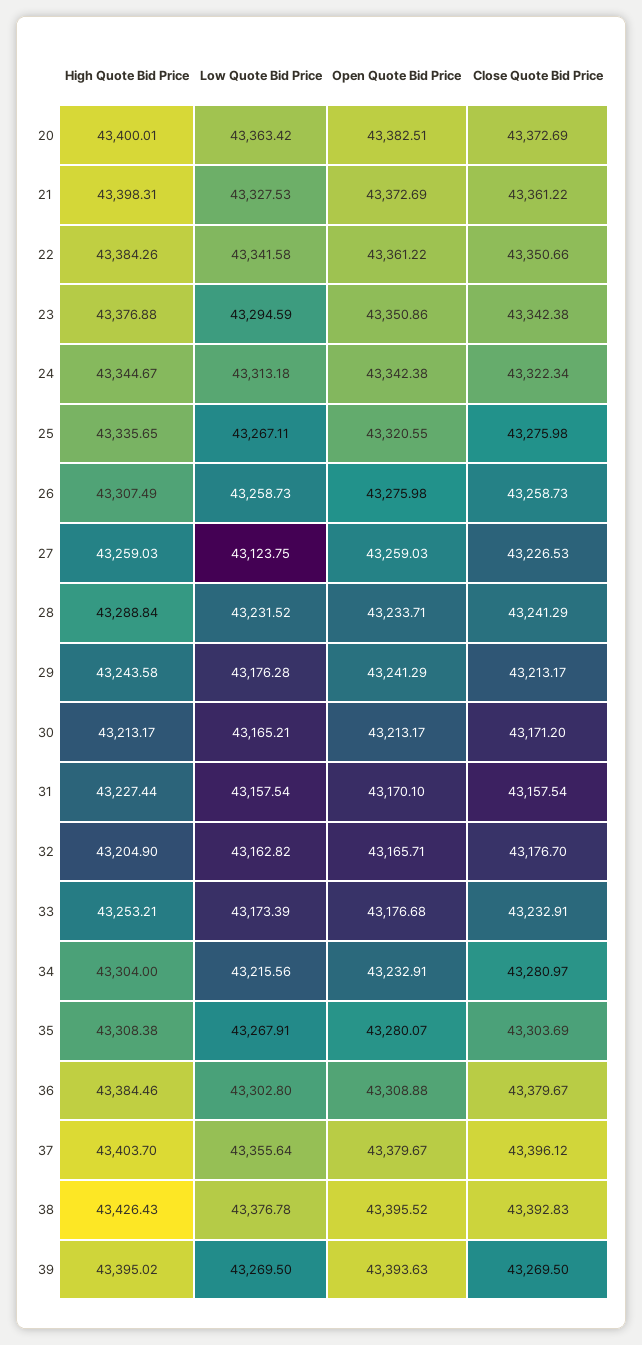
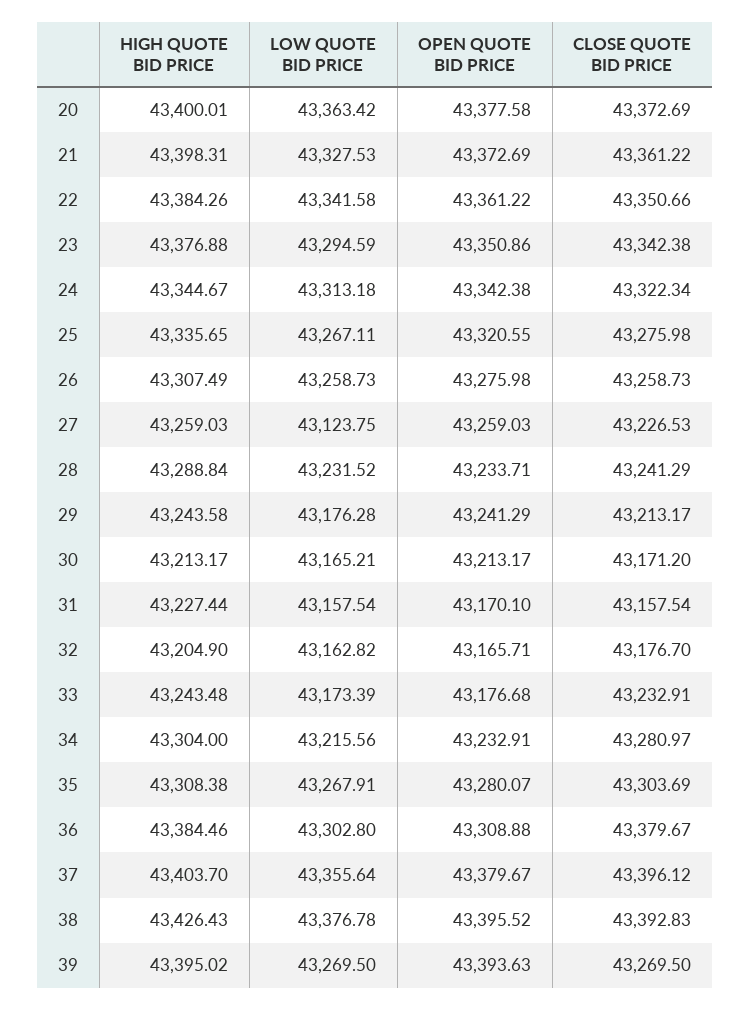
Open Quote Bid Price, 20: 43382.51 -> 43377.58
High Quote Bid Price, 33: 43253.21 -> 43243.48

